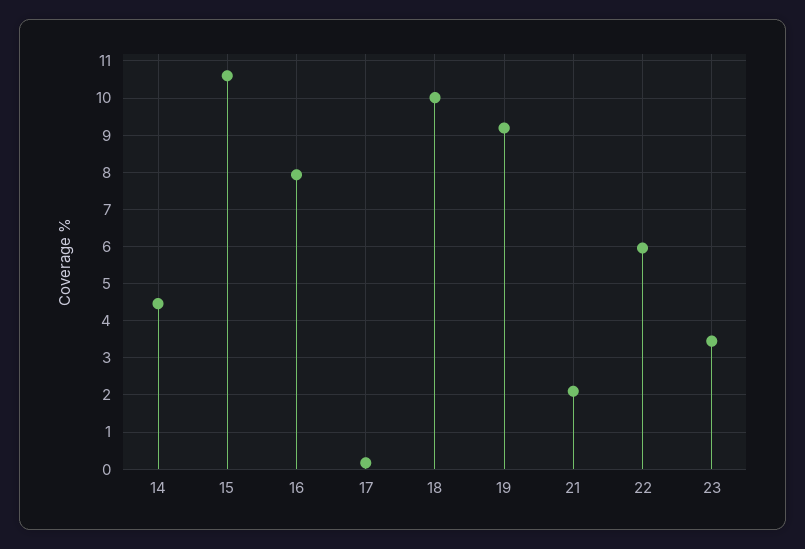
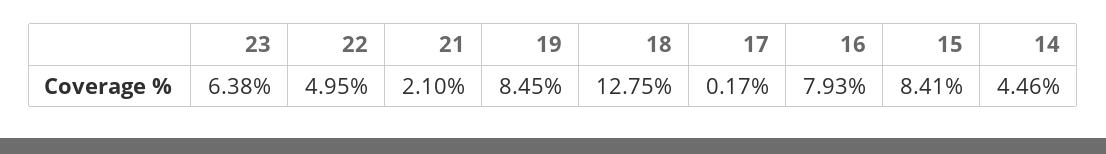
15: 10.6 -> 8.41
18: 10 -> 12.75
19: 9.2 -> 8.45
22: 6 -> 4.95
23: 3.4 -> 6.38

